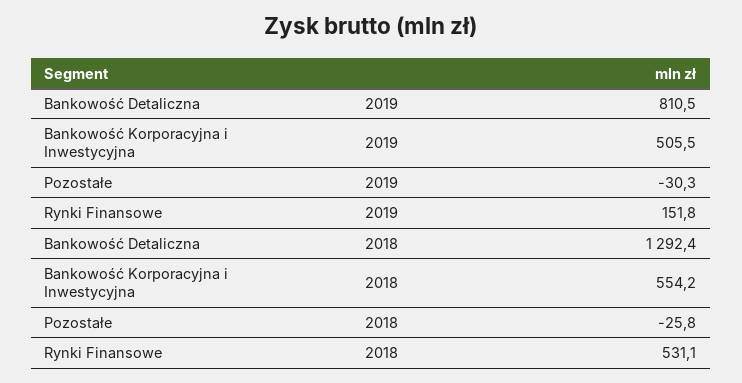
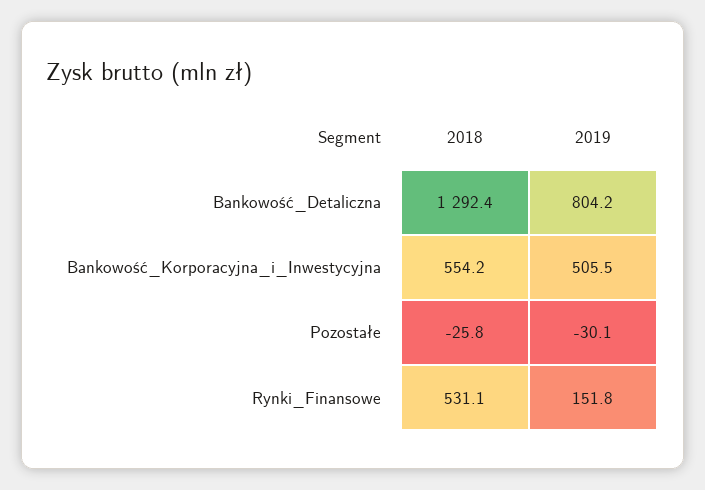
Bankowość Detaliczna, 2019: 810.5 -> 804.2
Pozostałe, 2019: -30.3 -> -30.1

